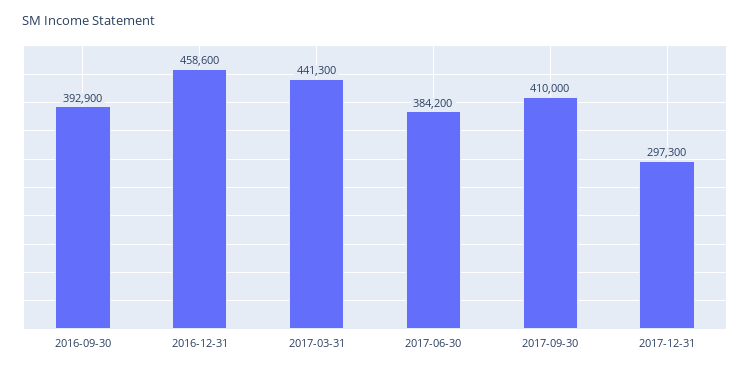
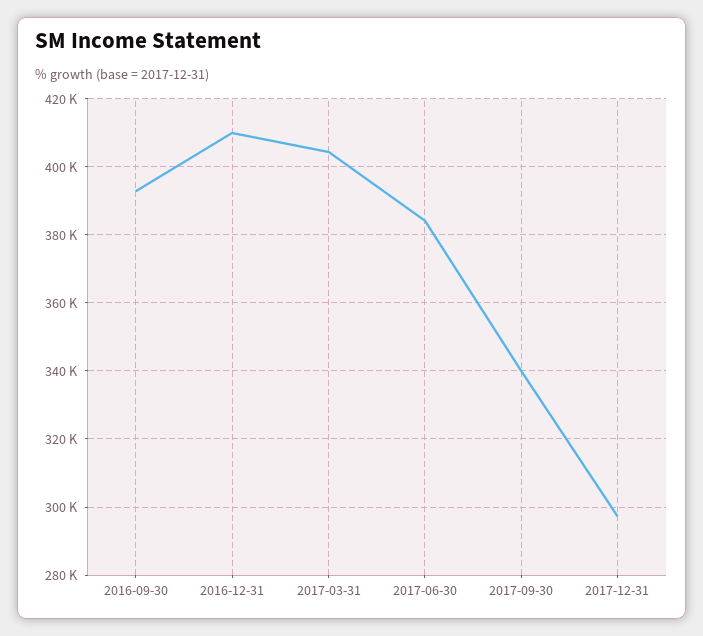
2016-12-31: 458600 -> 410000
2017-03-31: 441300 -> 404000
2017-09-30: 410000 -> 340000

